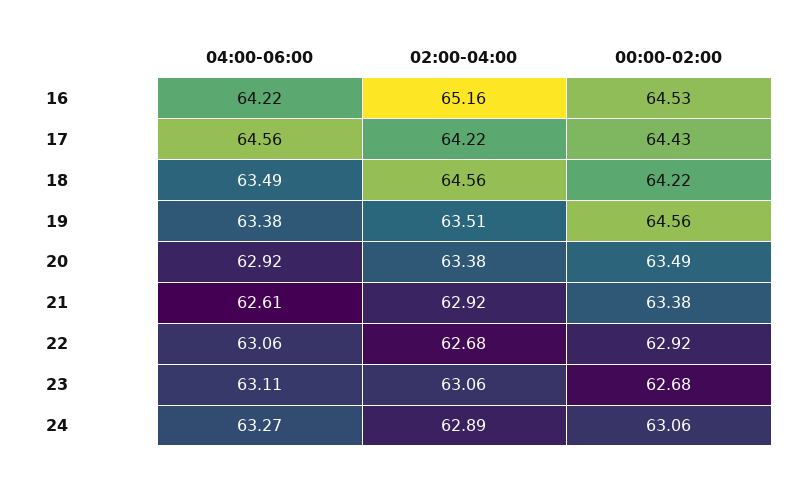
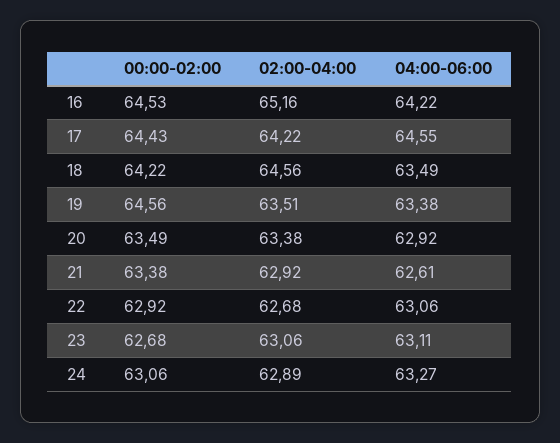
04:00-06:00, 17: 64.56 -> 64.55

